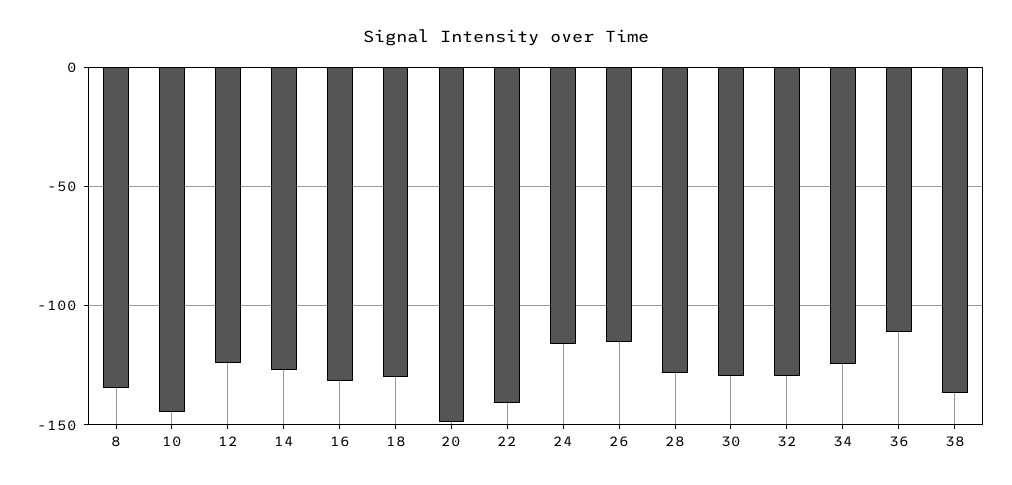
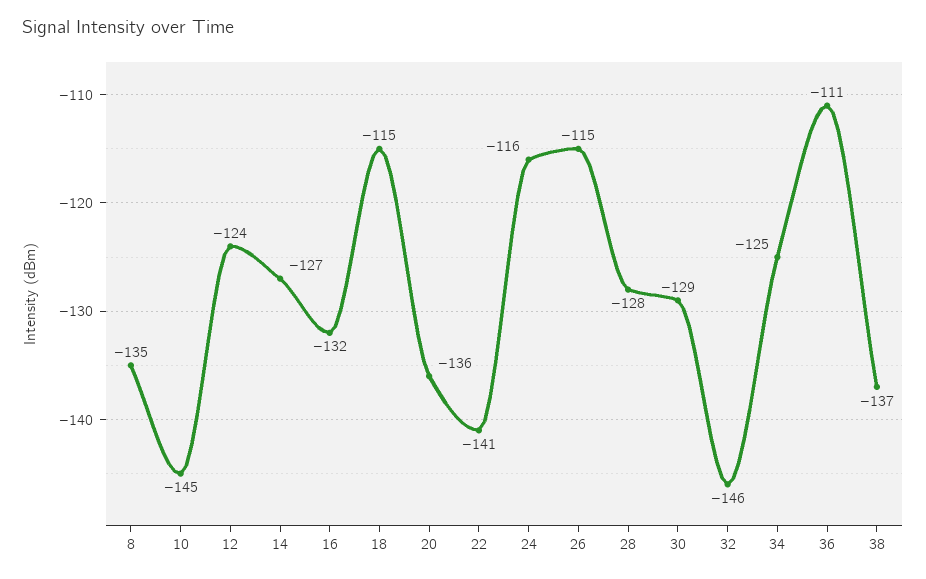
18: -130 -> -115
20: -150 -> -136
32: -130 -> -146

